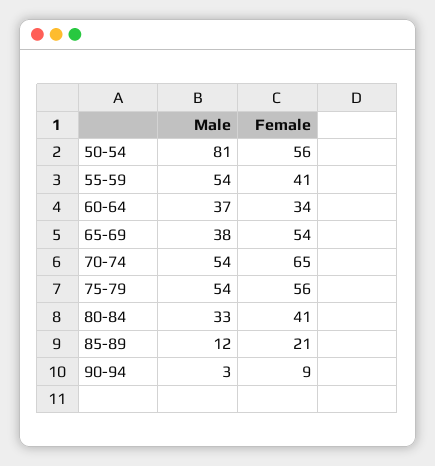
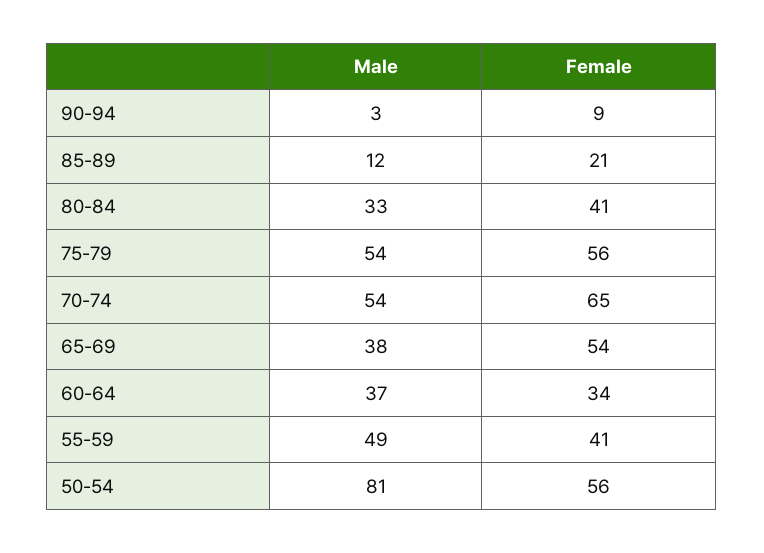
Male, 55-59: 54 -> 49

